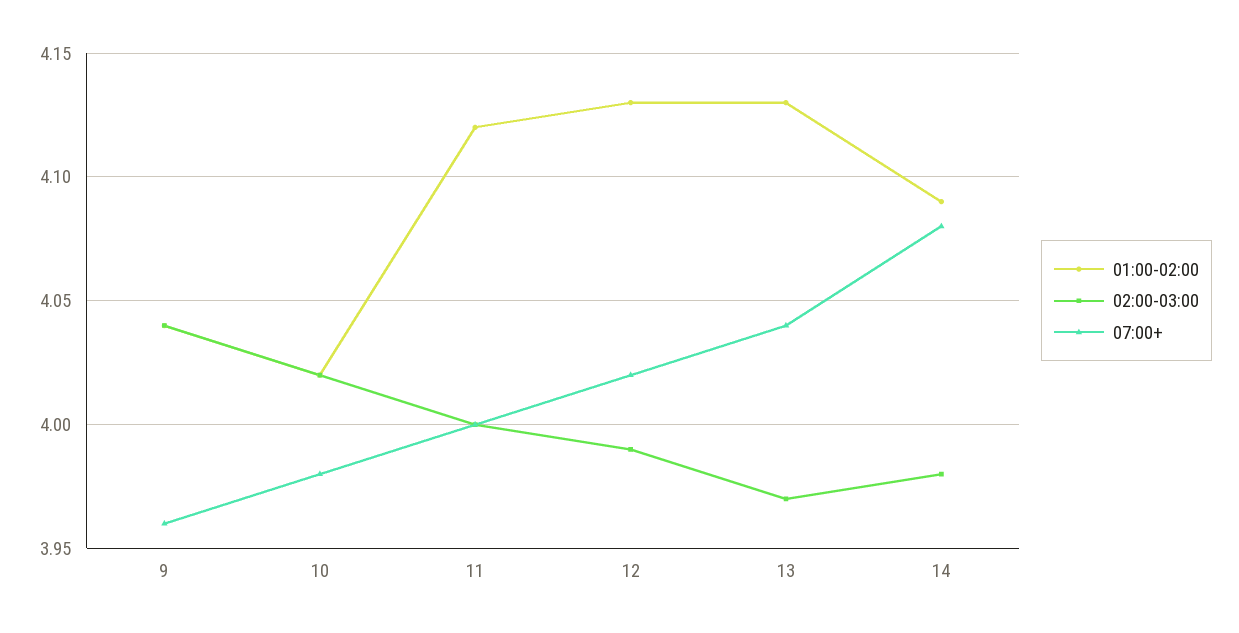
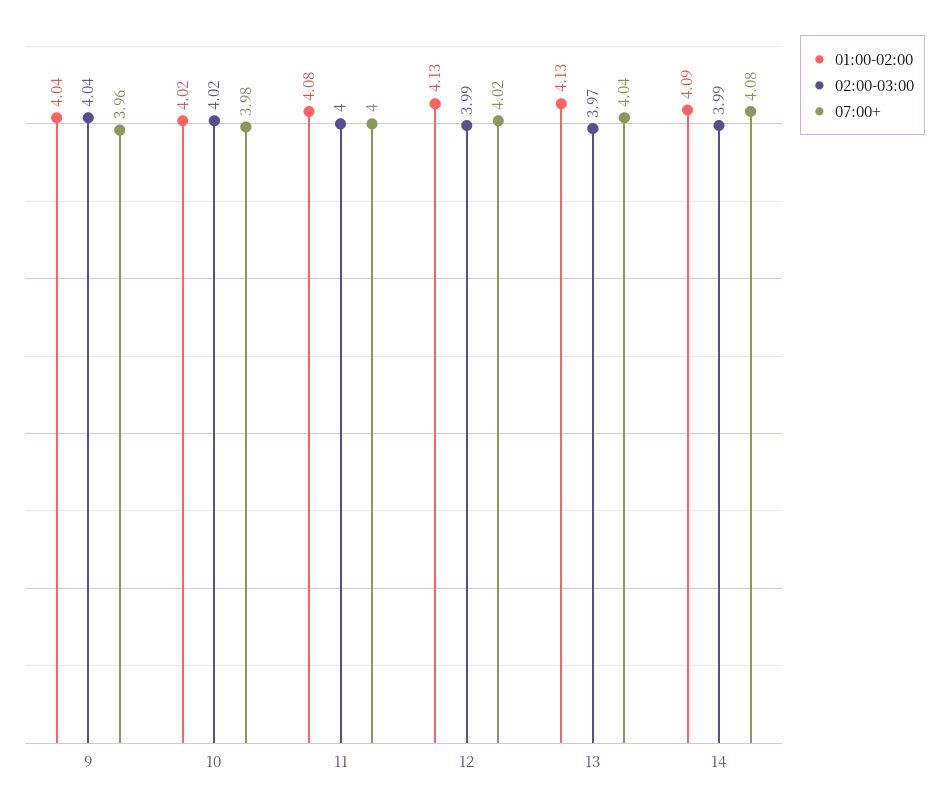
01:00-02:00, 11: 4.12 -> 4.08
02:00-03:00, 14: 3.98 -> 3.99

